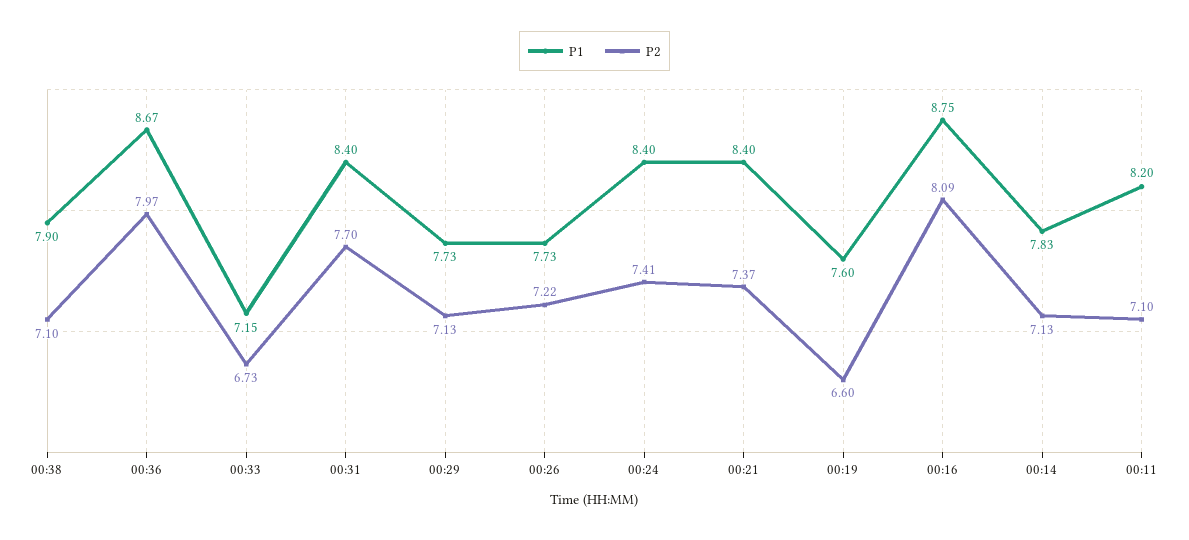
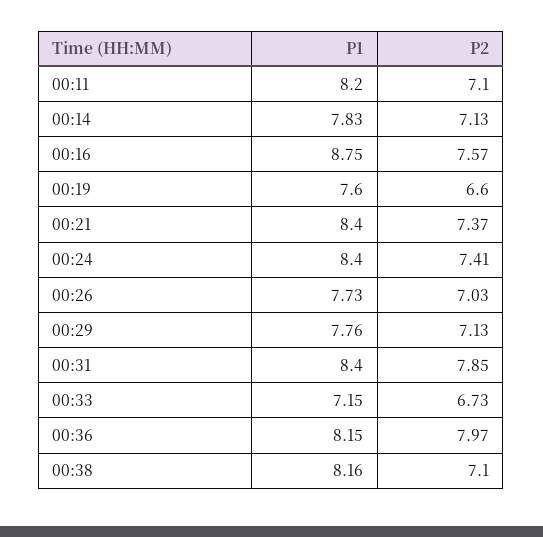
P1, 00:38: 7.9 -> 8.16
P1, 00:36: 8.67 -> 8.15
P2, 00:31: 7.7 -> 7.85
P1, 00:29: 7.73 -> 7.76
P2, 00:26: 7.22 -> 7.03
P2, 00:16: 8.09 -> 7.57

